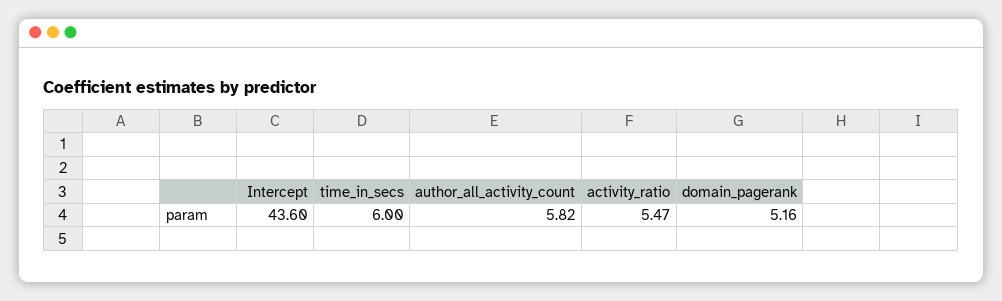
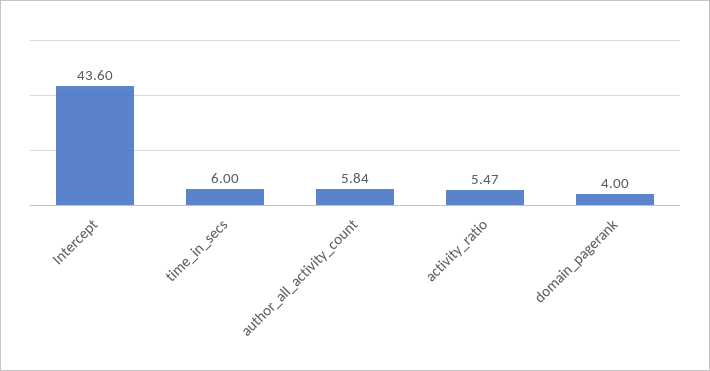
author_all_activity_count: 5.82 -> 5.84
domain_pagerank: 5.16 -> 4

